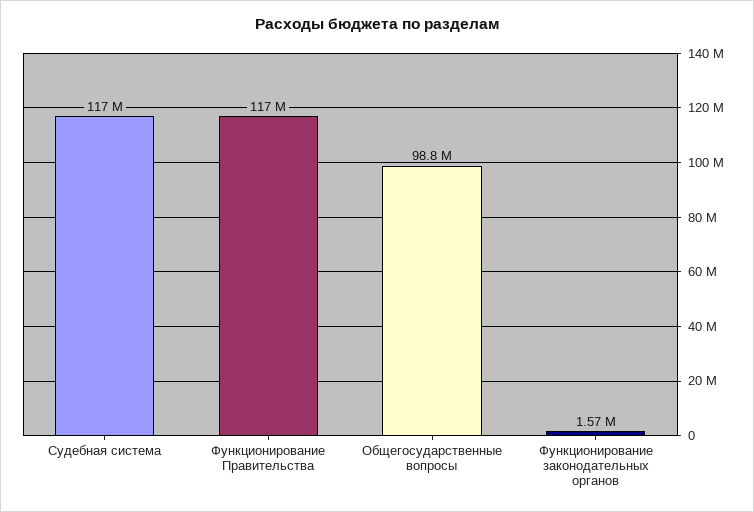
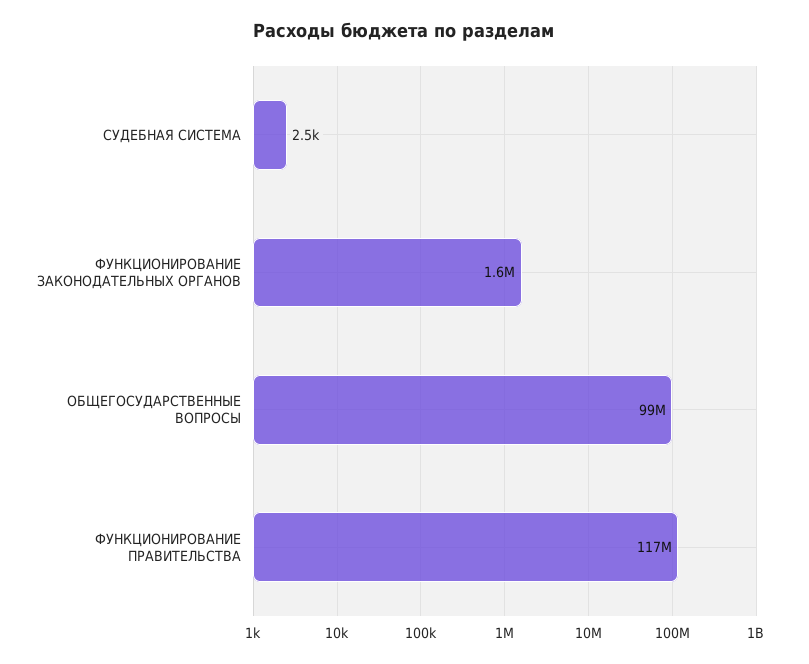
Судебная система: 117000000 -> 2500

